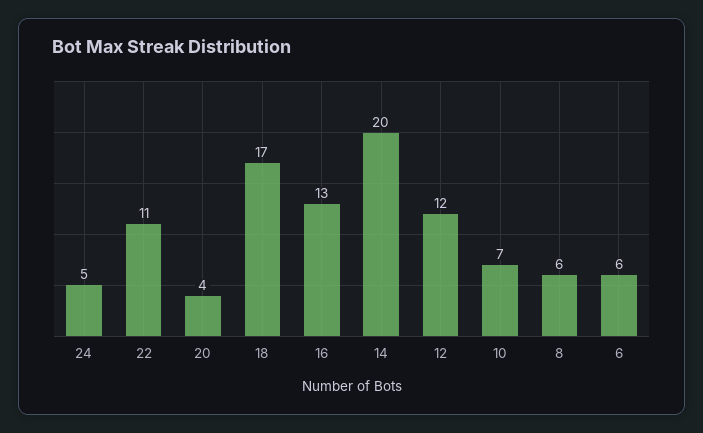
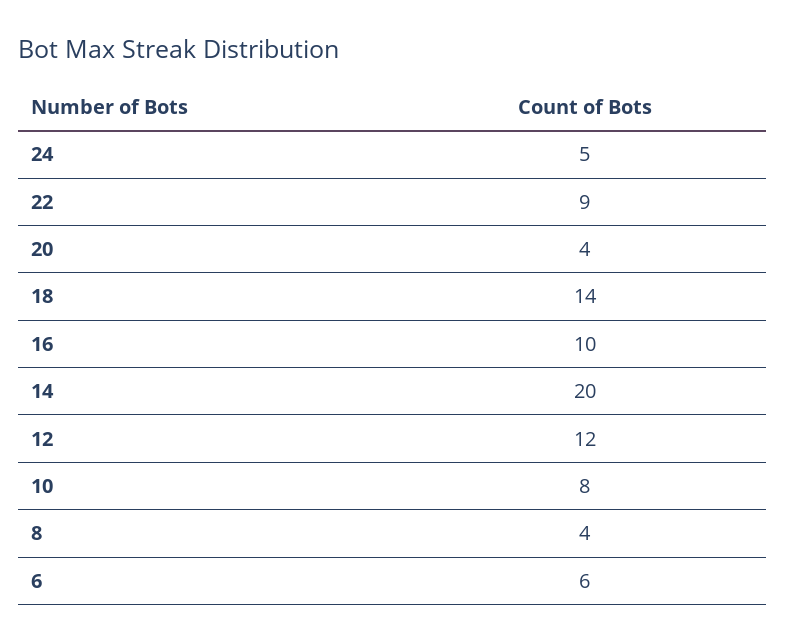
22: 11 -> 9
18: 17 -> 14
16: 13 -> 10
10: 7 -> 8
8: 6 -> 4

